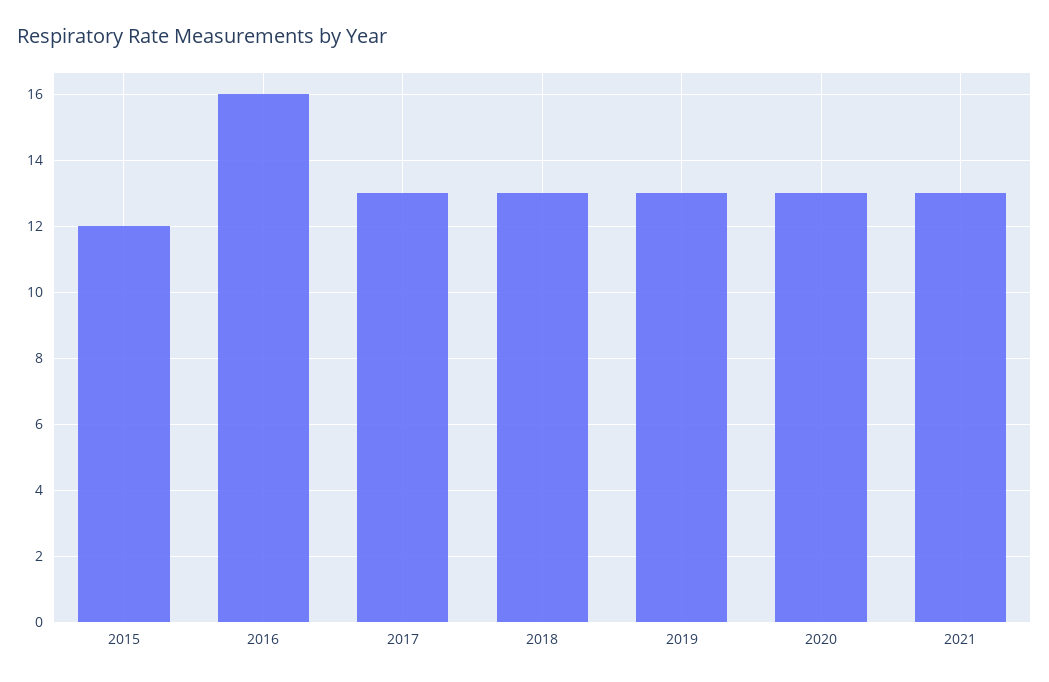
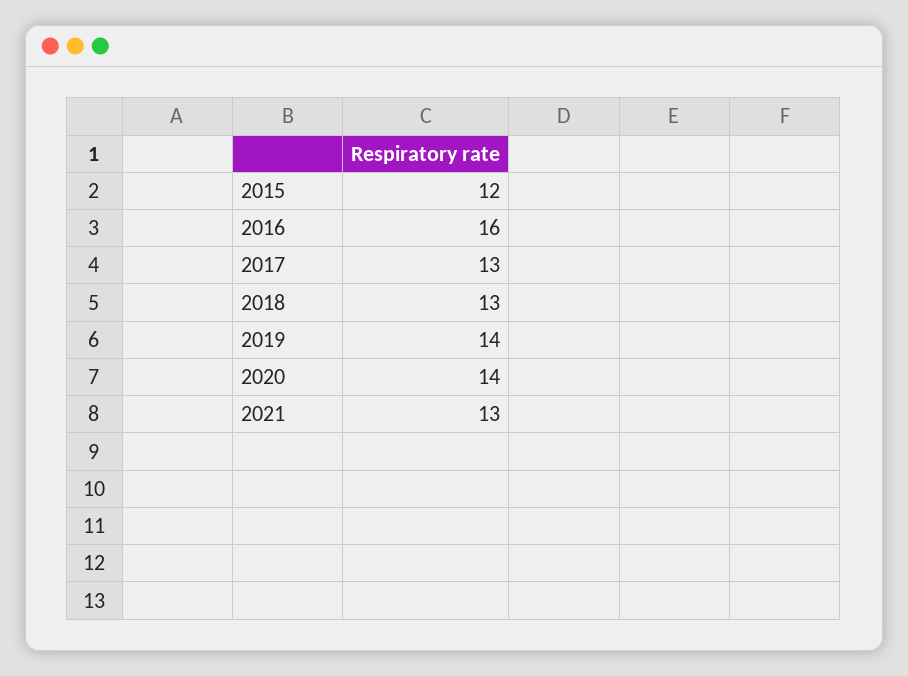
2019: 13 -> 14
2020: 13 -> 14

